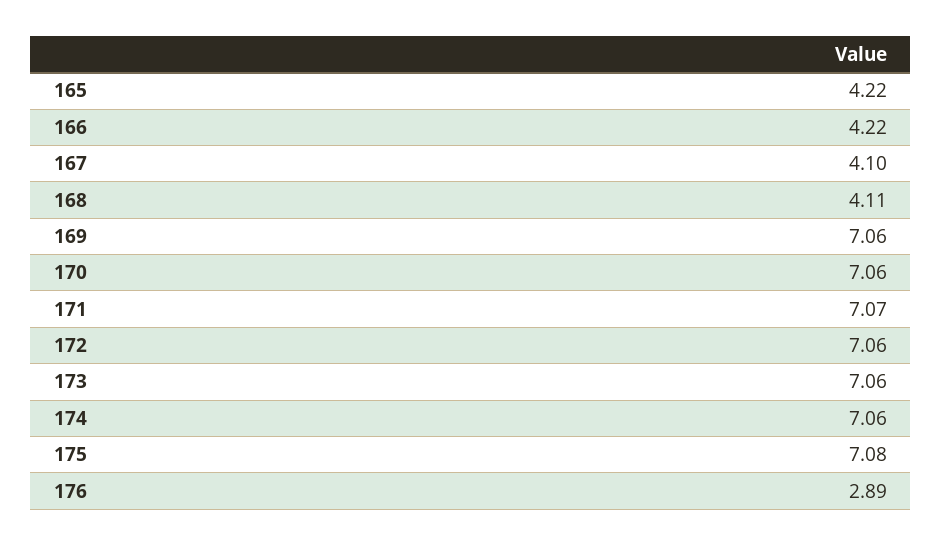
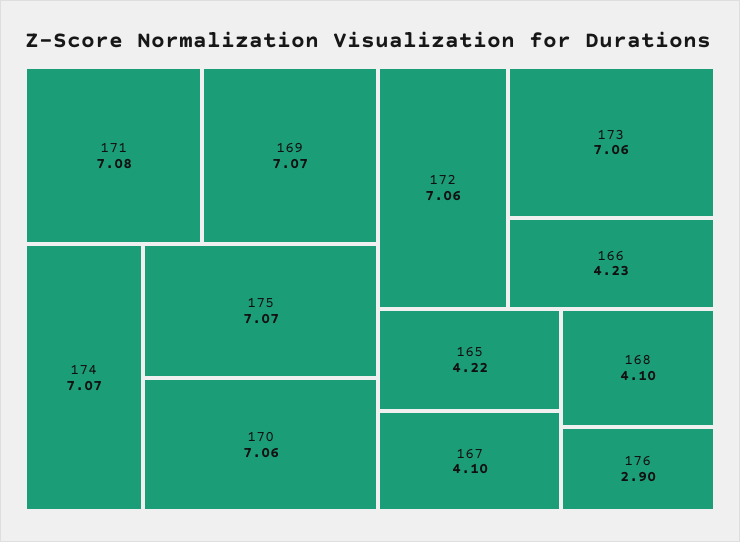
166: 4.22 -> 4.23
168: 4.11 -> 4.1
169: 7.06 -> 7.07
171: 7.07 -> 7.08
174: 7.06 -> 7.07
175: 7.08 -> 7.07
176: 2.89 -> 2.9

